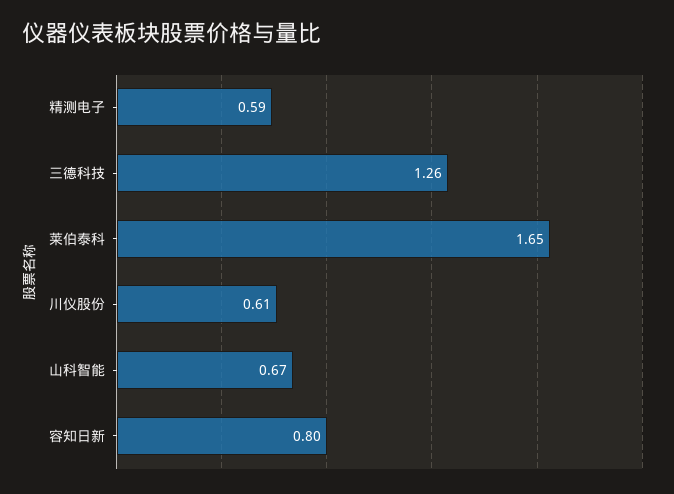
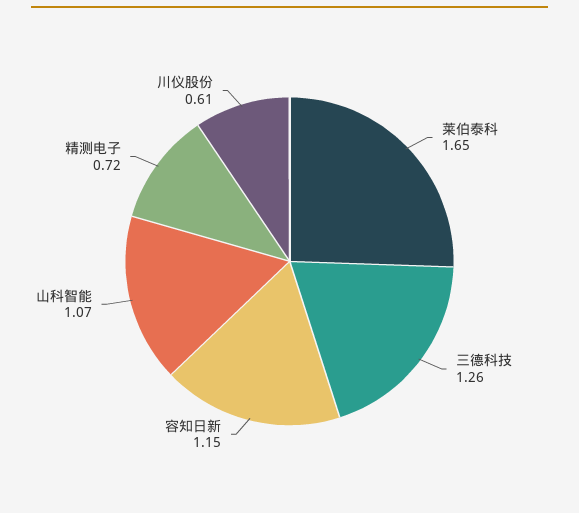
精测电子: 0.59 -> 0.72
山科智能: 0.67 -> 1.07
容知日新: 0.8 -> 1.15

